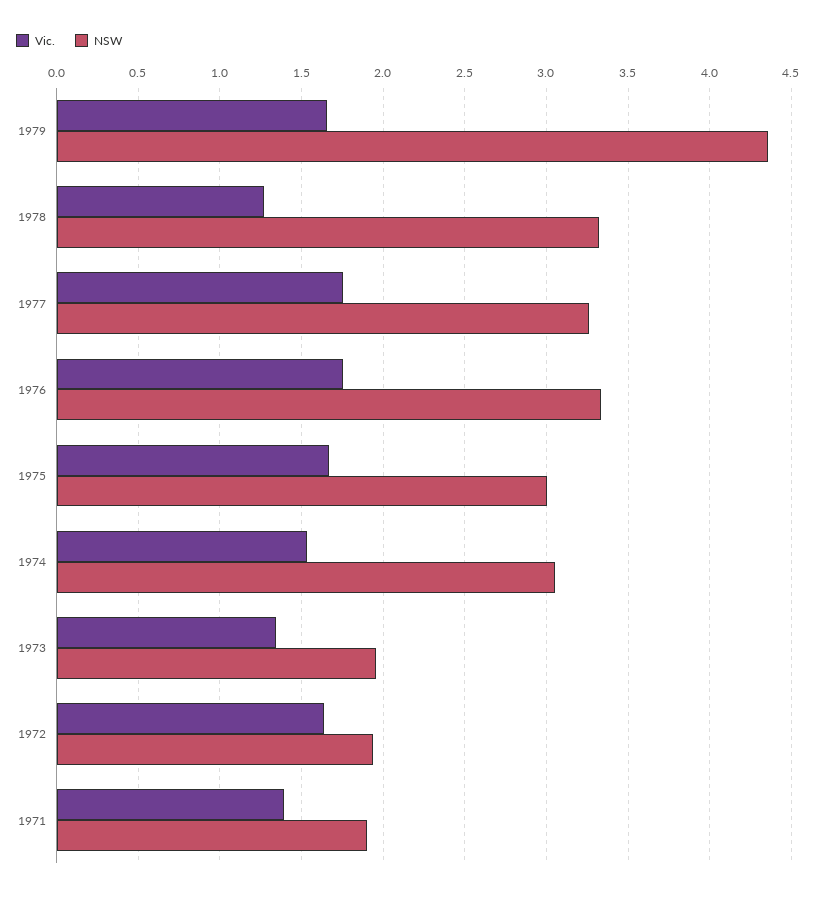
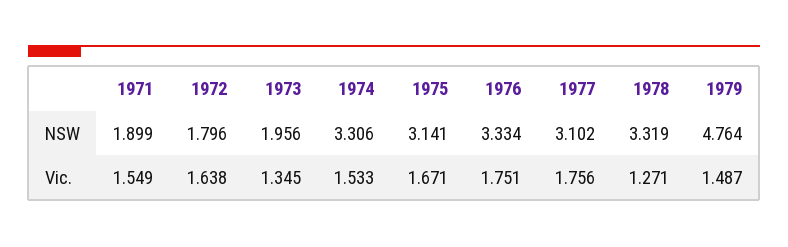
Vic., 1979: 1.65 -> 1.487
NSW, 1979: 4.35 -> 4.764
NSW, 1977: 3.25 -> 3.102
NSW, 1975: 3 -> 3.141
NSW, 1974: 3.05 -> 3.306
NSW, 1972: 1.95 -> 1.796
Vic., 1971: 1.4 -> 1.549

